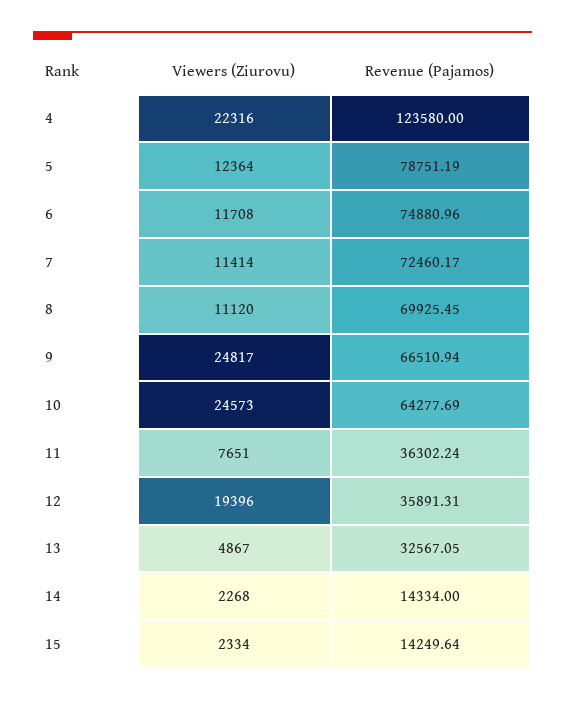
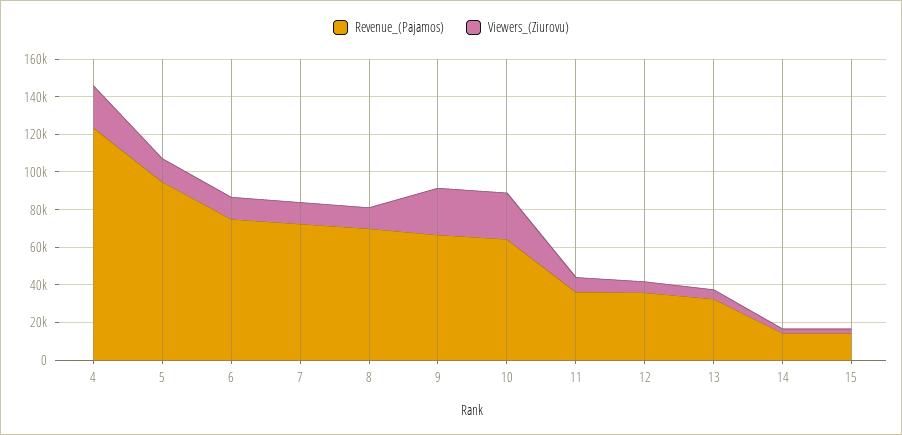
Revenue (Pajamos), 5: 78751.19 -> 95000
Viewers (Ziurovu), 12: 19396 -> 5000

